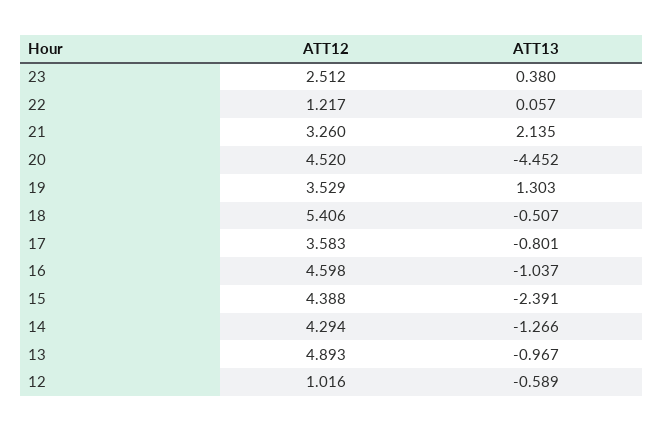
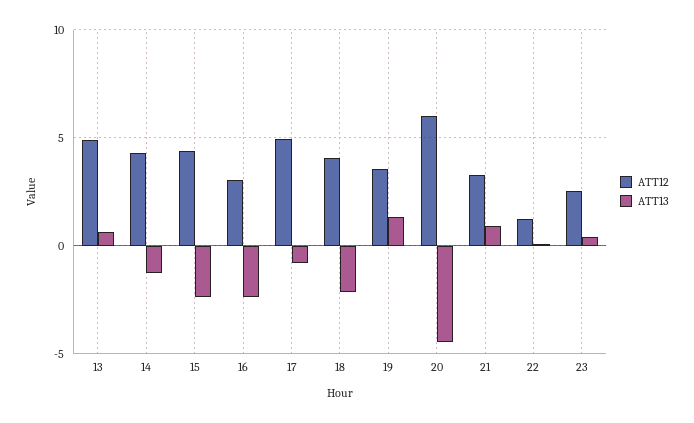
ATT13, 21: 2.135 -> 1
ATT12, 20: 4.52 -> 6
ATT12, 18: 5.406 -> 4
ATT13, 18: -0.507 -> -2
ATT12, 17: 3.583 -> 5
ATT12, 16: 4.598 -> 3
ATT13, 16: -1.037 -> -2.5
ATT13, 13: -0.967 -> 0.5
ATT12, 12: 1.016 -> none
ATT13, 12: -0.589 -> none

